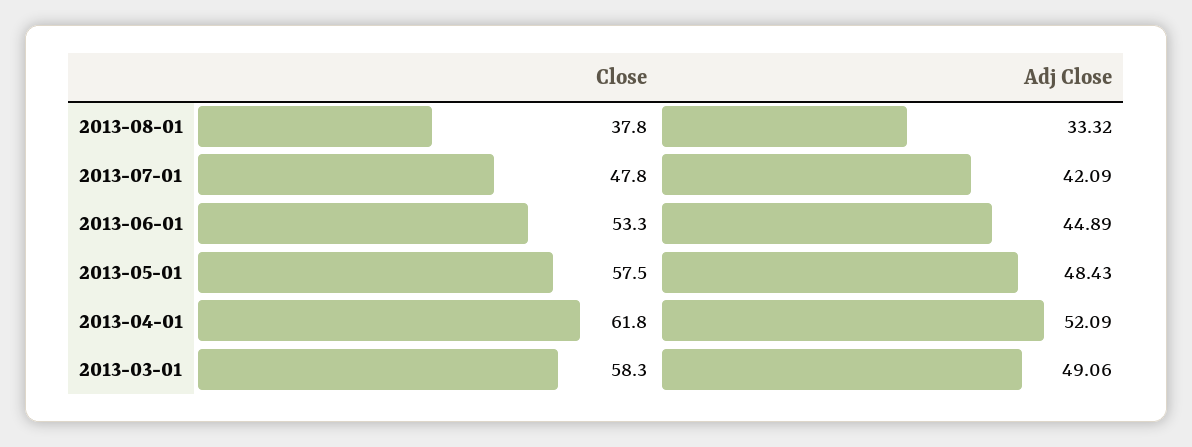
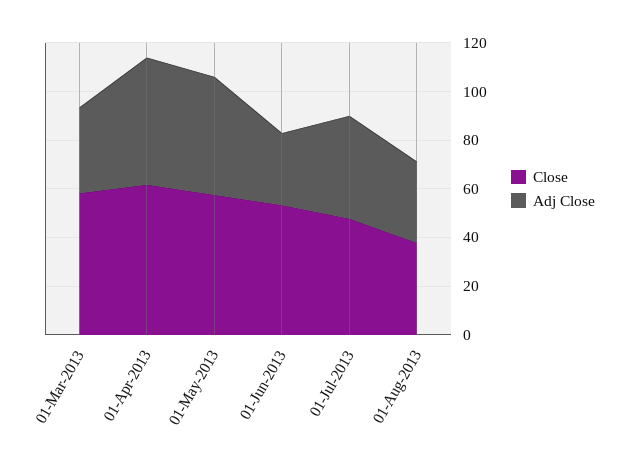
Adj Close, 2013-06-01: 44.89 -> 30
Adj Close, 2013-03-01: 49.06 -> 35

